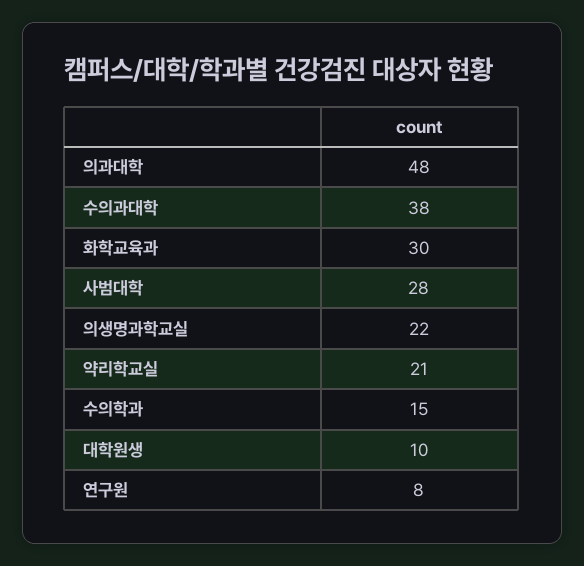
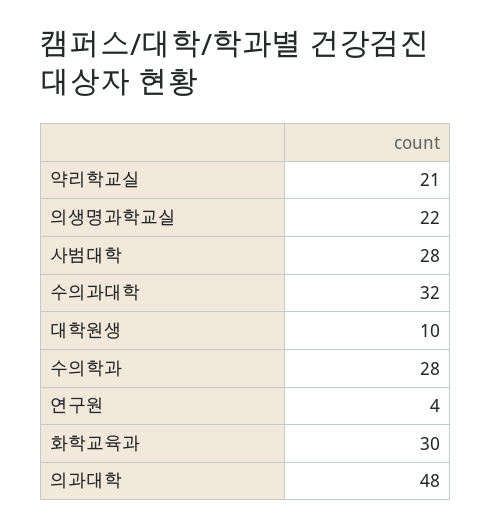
수의과대학: 38 -> 32
수의학과: 15 -> 28
연구원: 8 -> 4

